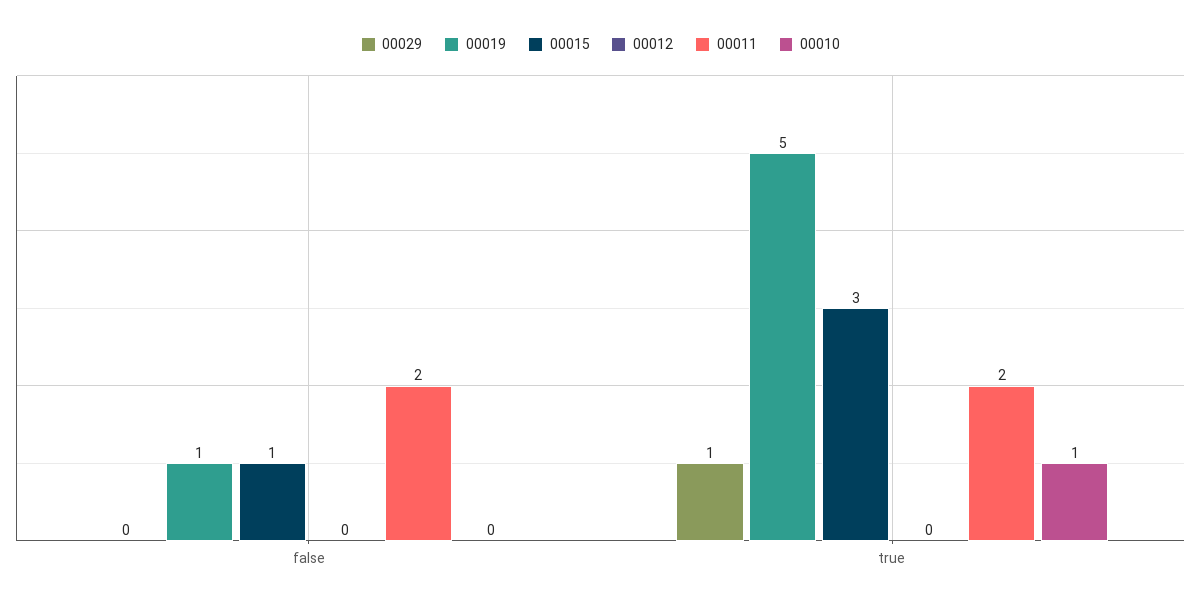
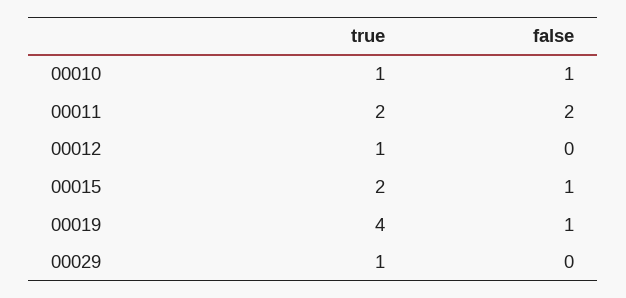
00010, false: 0 -> 1
00019, true: 5 -> 4
00015, true: 3 -> 2
00012, true: 0 -> 1

